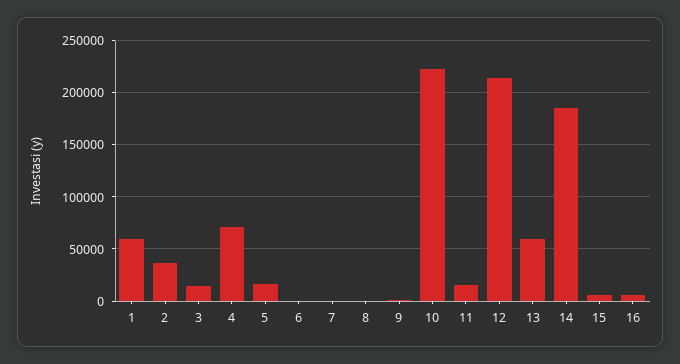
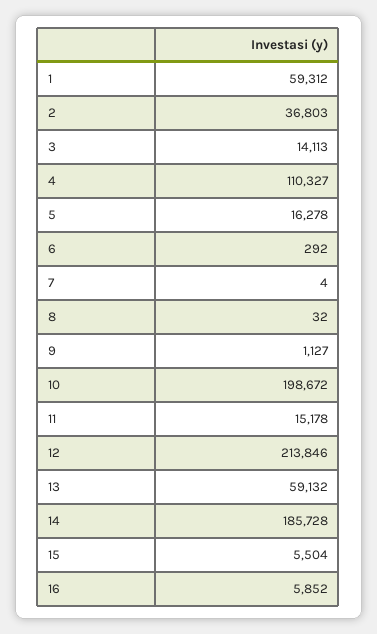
4: 70000 -> 110327
10: 220000 -> 198672

